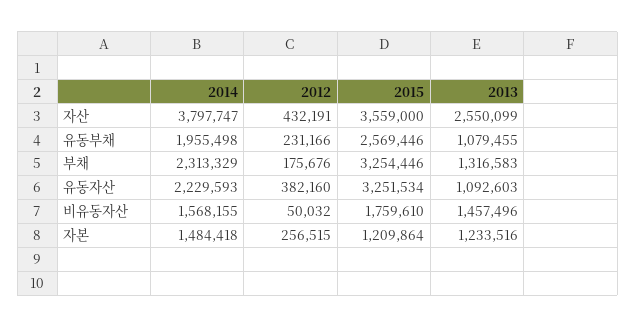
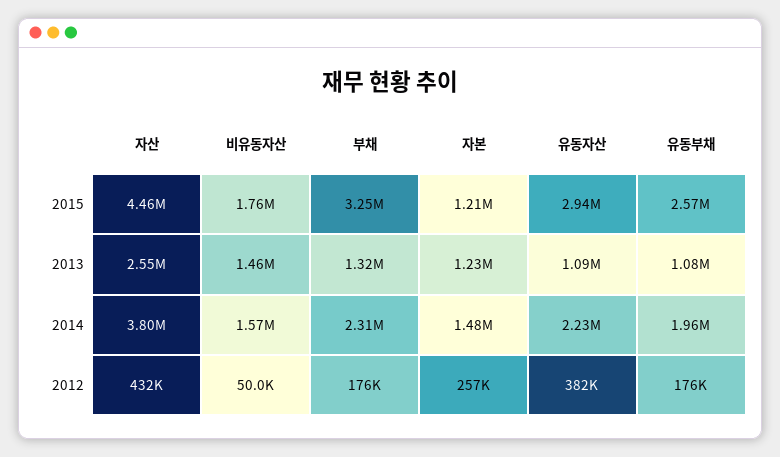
2015, 자산: 3559000 -> 4460000
2012, 유동부채: 231166 -> 176000
2015, 유동자산: 3251534 -> 2940000

